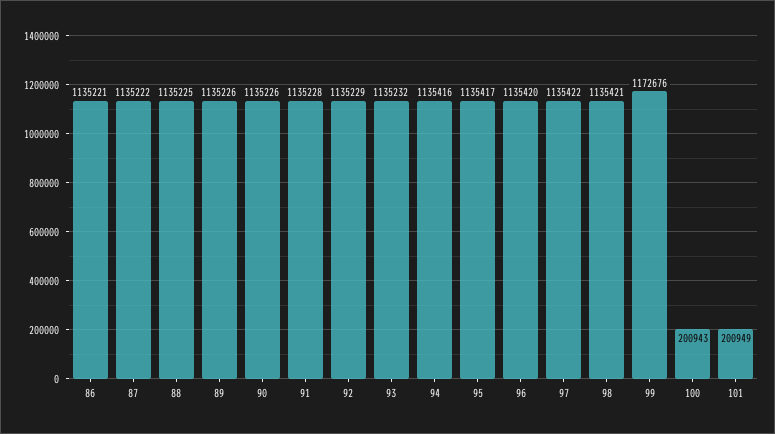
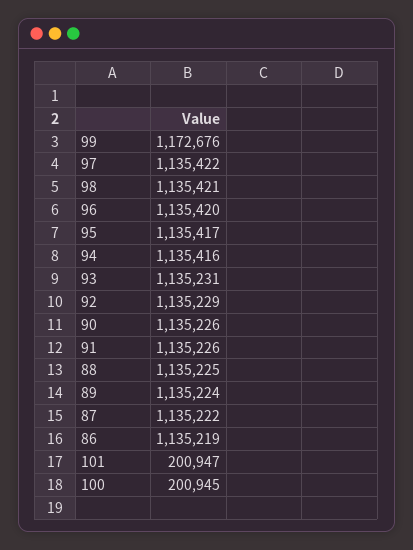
86: 1135221 -> 1135219
89: 1135226 -> 1135224
91: 1135228 -> 1135226
93: 1135232 -> 1135231
100: 200943 -> 200945
101: 200949 -> 200947

